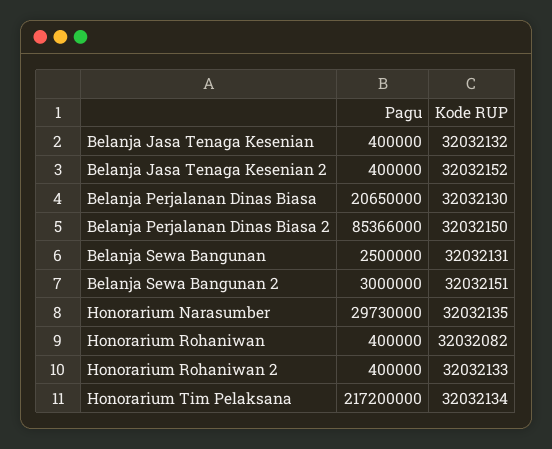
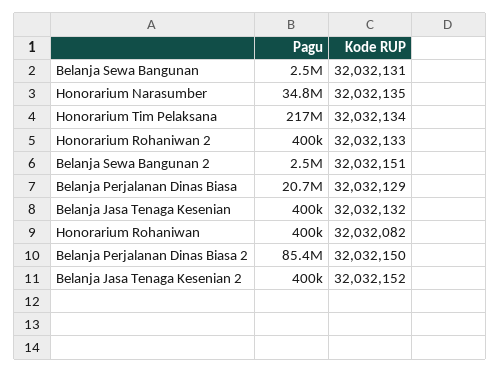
Kode RUP, Belanja Perjalanan Dinas Biasa: 32032130 -> 32032129
Pagu, Belanja Sewa Bangunan 2: 3000000 -> 2500000
Pagu, Honorarium Narasumber: 29730000 -> 34800000

